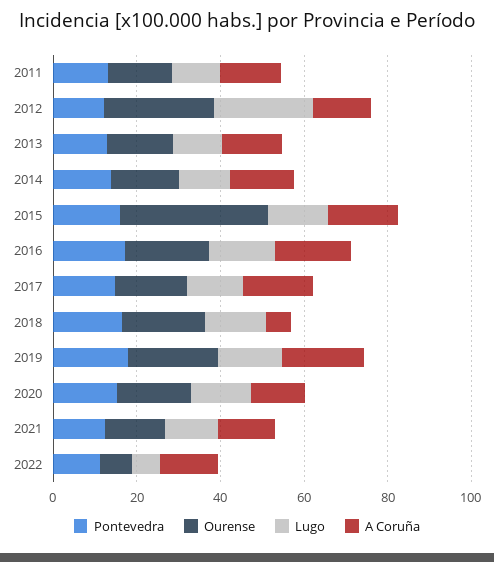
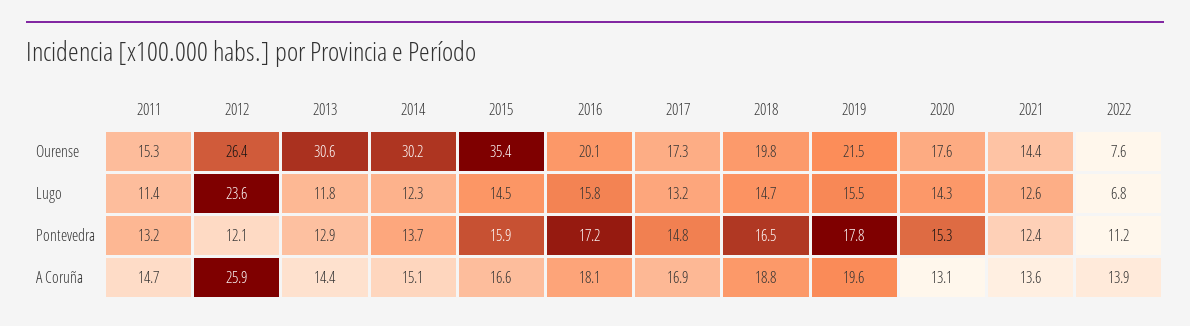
A Coruña, 2012: 15 -> 25.9
Ourense, 2013: 15 -> 30.6
Ourense, 2014: 15 -> 30.2
A Coruña, 2018: 5 -> 18.8

